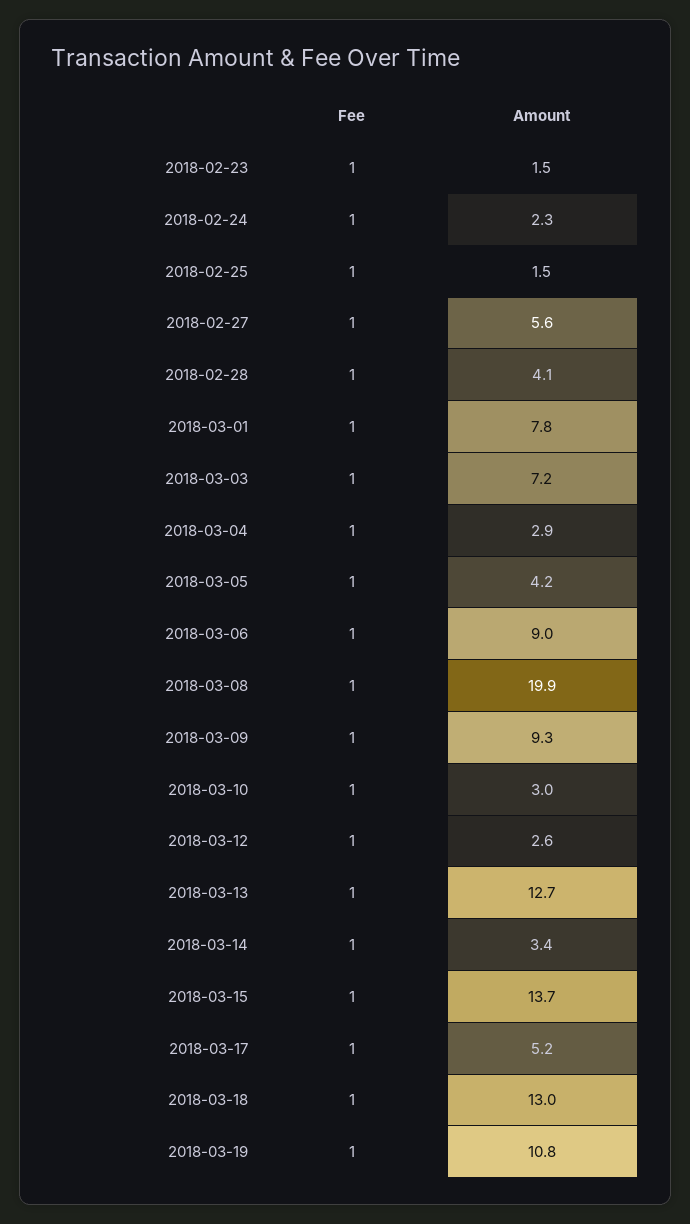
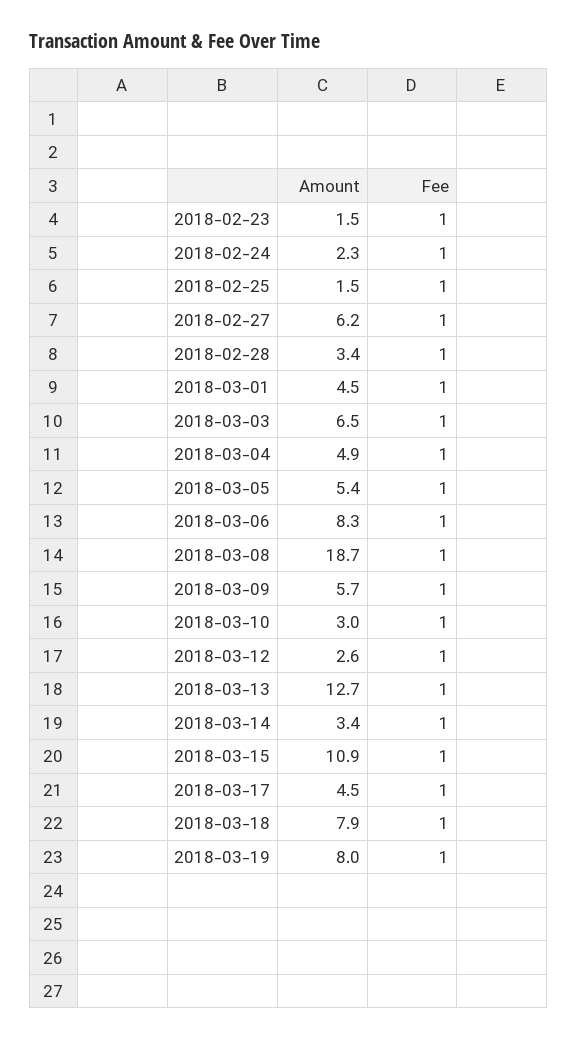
Amount, 2018-02-27: 5.6 -> 6.2
Amount, 2018-02-28: 4.1 -> 3.4
Amount, 2018-03-01: 7.8 -> 4.5
Amount, 2018-03-03: 7.2 -> 6.5
Amount, 2018-03-04: 2.9 -> 4.9
Amount, 2018-03-05: 4.2 -> 5.4
Amount, 2018-03-06: 9 -> 8.3
Amount, 2018-03-08: 19.9 -> 18.7
Amount, 2018-03-09: 9.3 -> 5.7
Amount, 2018-03-15: 13.7 -> 10.9
Amount, 2018-03-17: 5.2 -> 4.5
Amount, 2018-03-18: 13 -> 7.9
Amount, 2018-03-19: 10.8 -> 8

